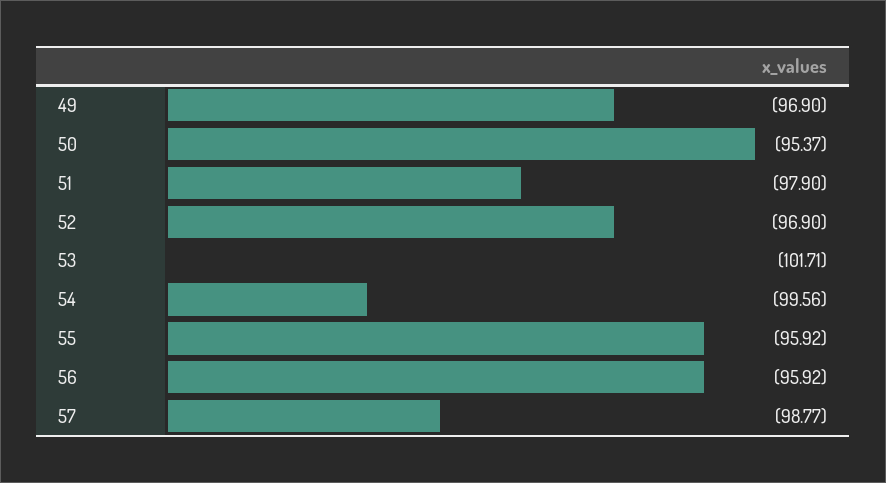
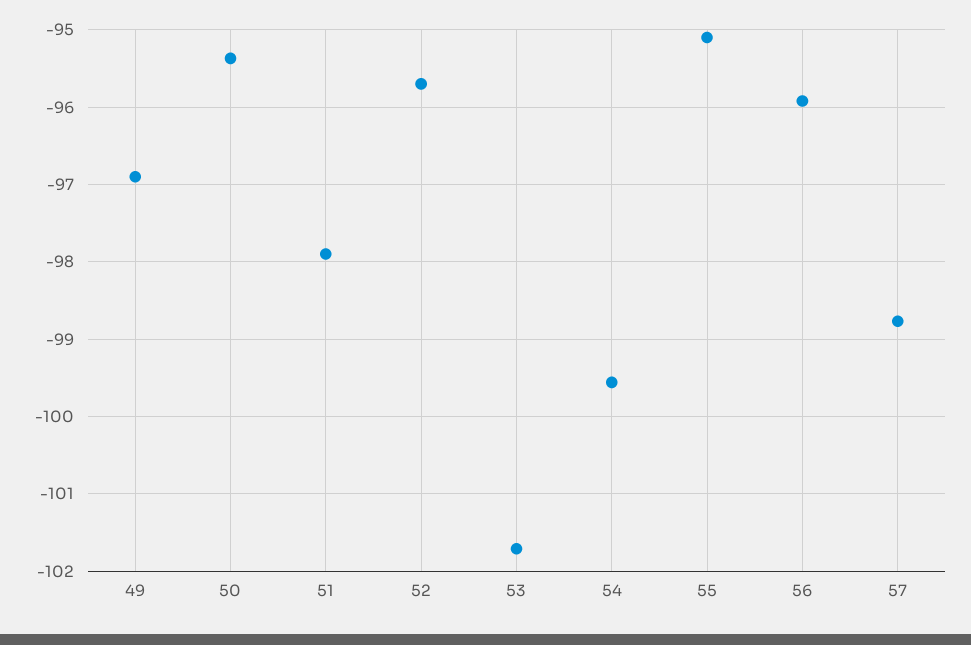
52: -96.9 -> -95.7
55: -95.92 -> -95.1

